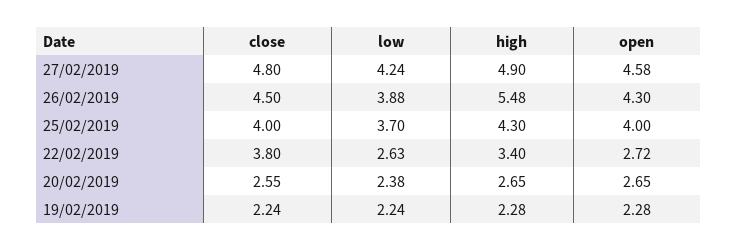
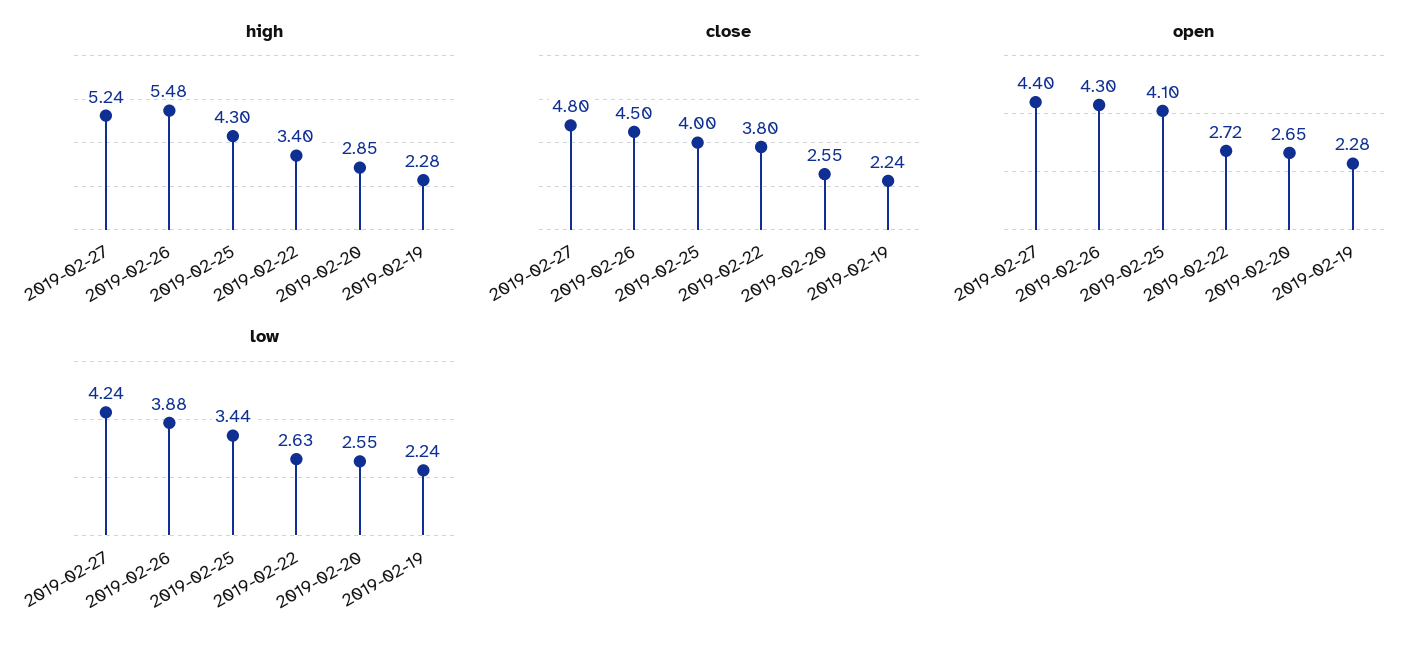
high, 27/02/2019: 4.9 -> 5.24
open, 27/02/2019: 4.58 -> 4.4
low, 25/02/2019: 3.7 -> 3.44
open, 25/02/2019: 4 -> 4.1
low, 20/02/2019: 2.38 -> 2.55
high, 20/02/2019: 2.65 -> 2.85

